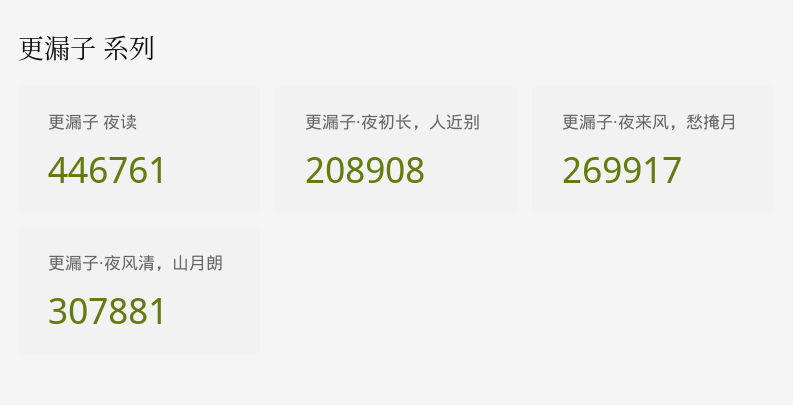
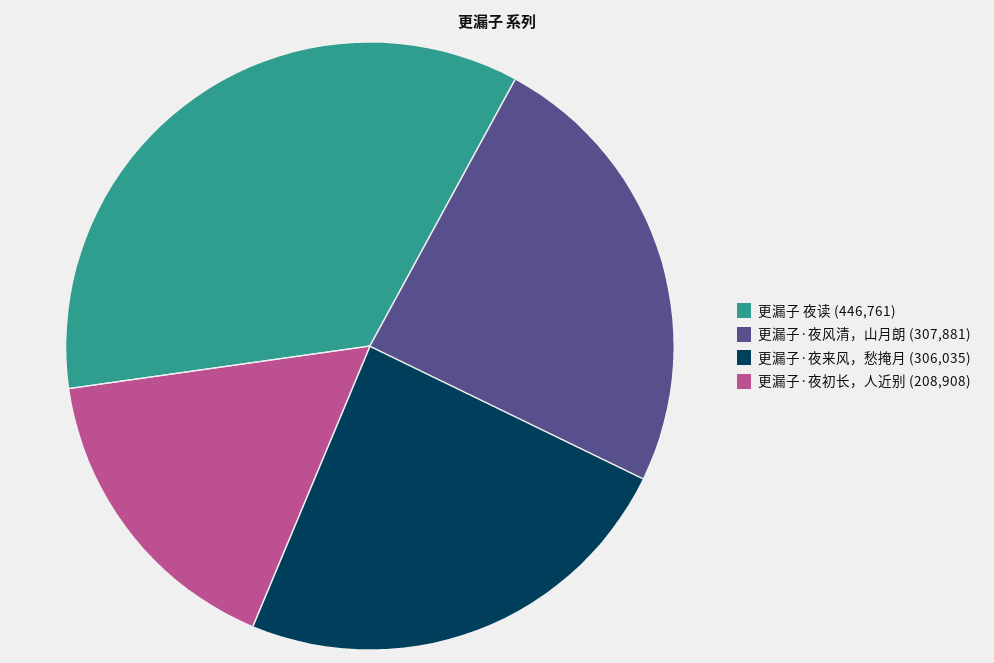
更漏子·夜来风，愁掩月: 269917 -> 306035

